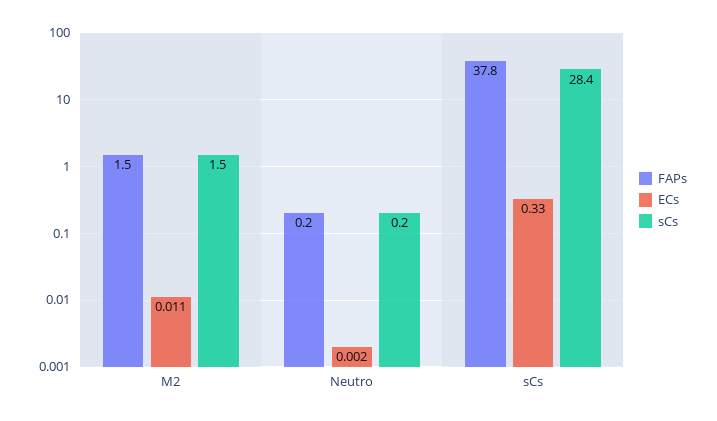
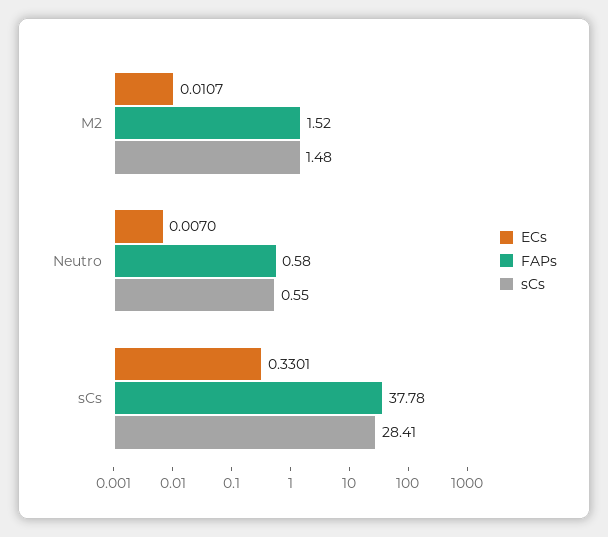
FAPs, Neutro: 0.2 -> 0.58
ECs, Neutro: 0.002 -> 0.007
sCs, Neutro: 0.2 -> 0.55

